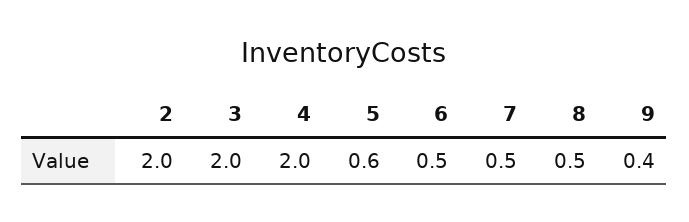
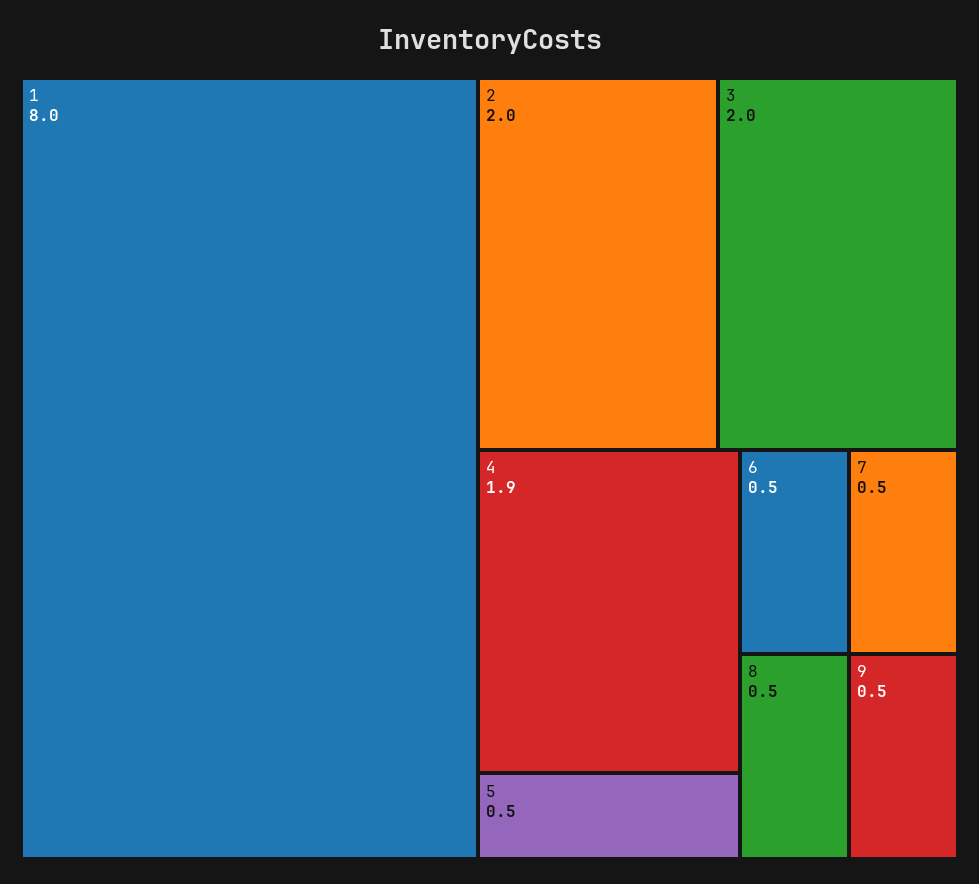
4: 2 -> 1.9
5: 0.6 -> 0.5
9: 0.4 -> 0.5
1: none -> 8

